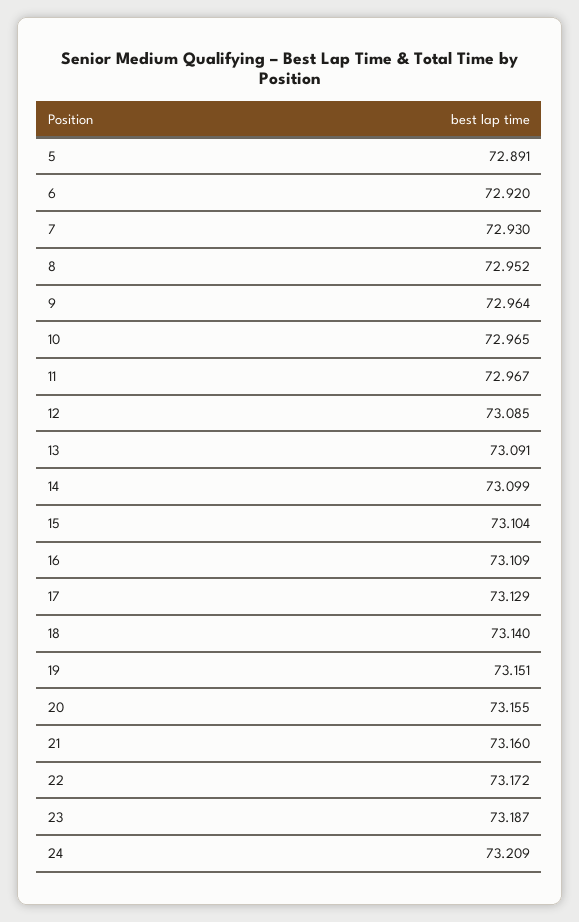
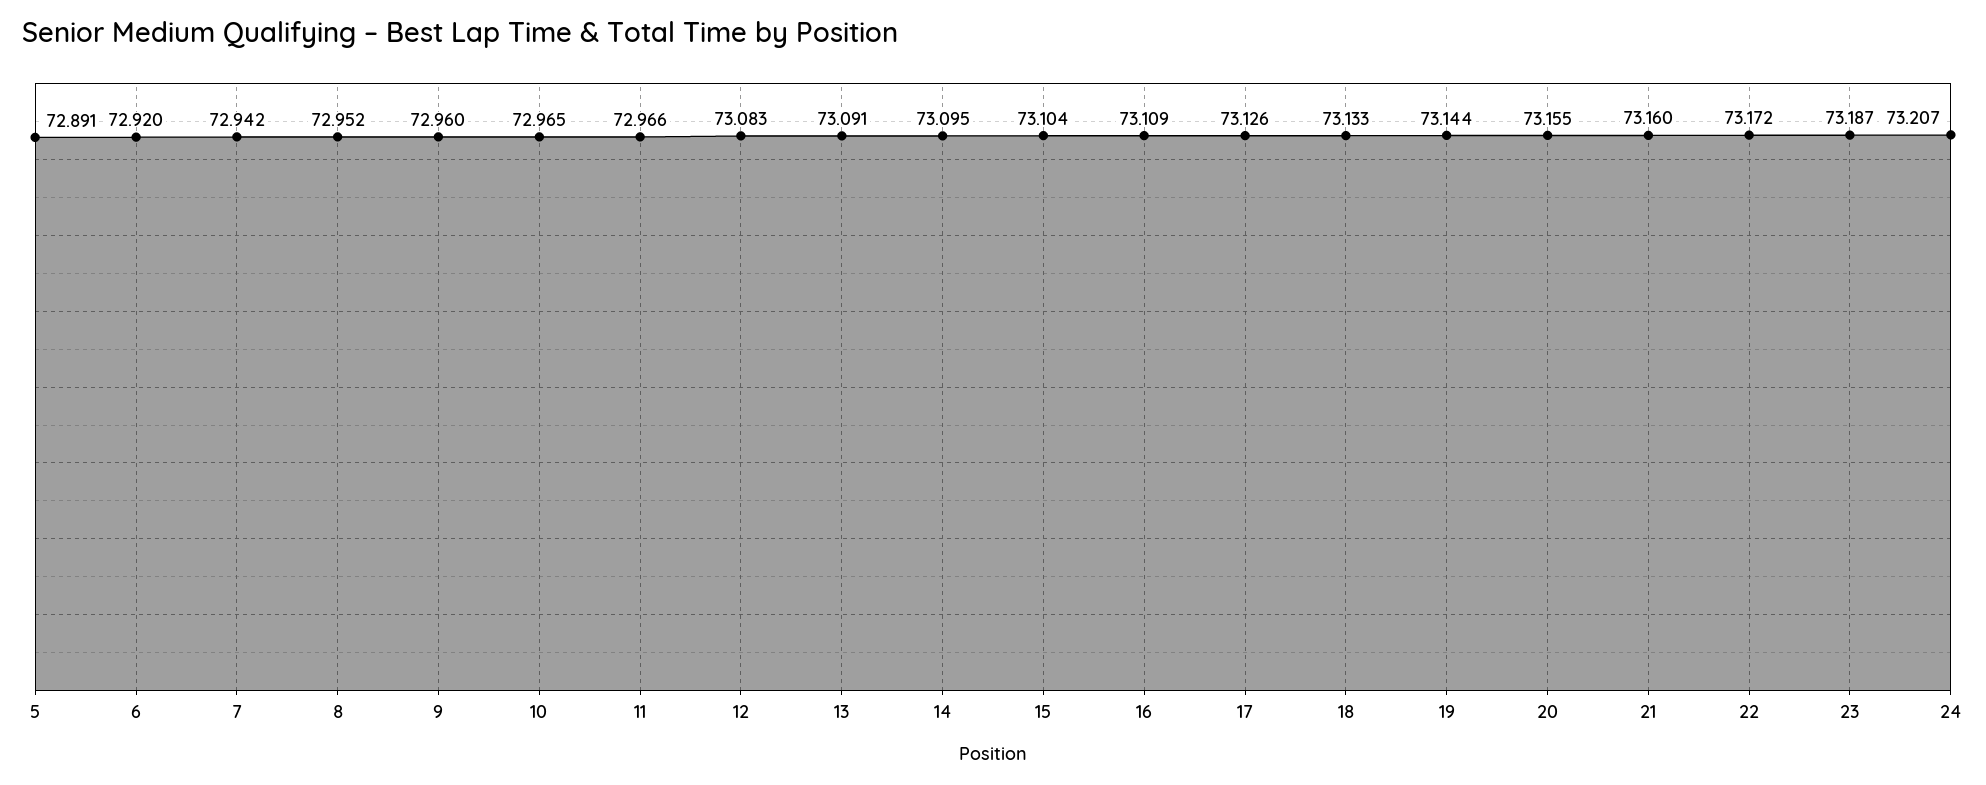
7: 72.93 -> 72.942
9: 72.964 -> 72.96
11: 72.967 -> 72.966
12: 73.085 -> 73.083
14: 73.099 -> 73.095
17: 73.129 -> 73.126
18: 73.14 -> 73.133
19: 73.151 -> 73.144
24: 73.209 -> 73.207

